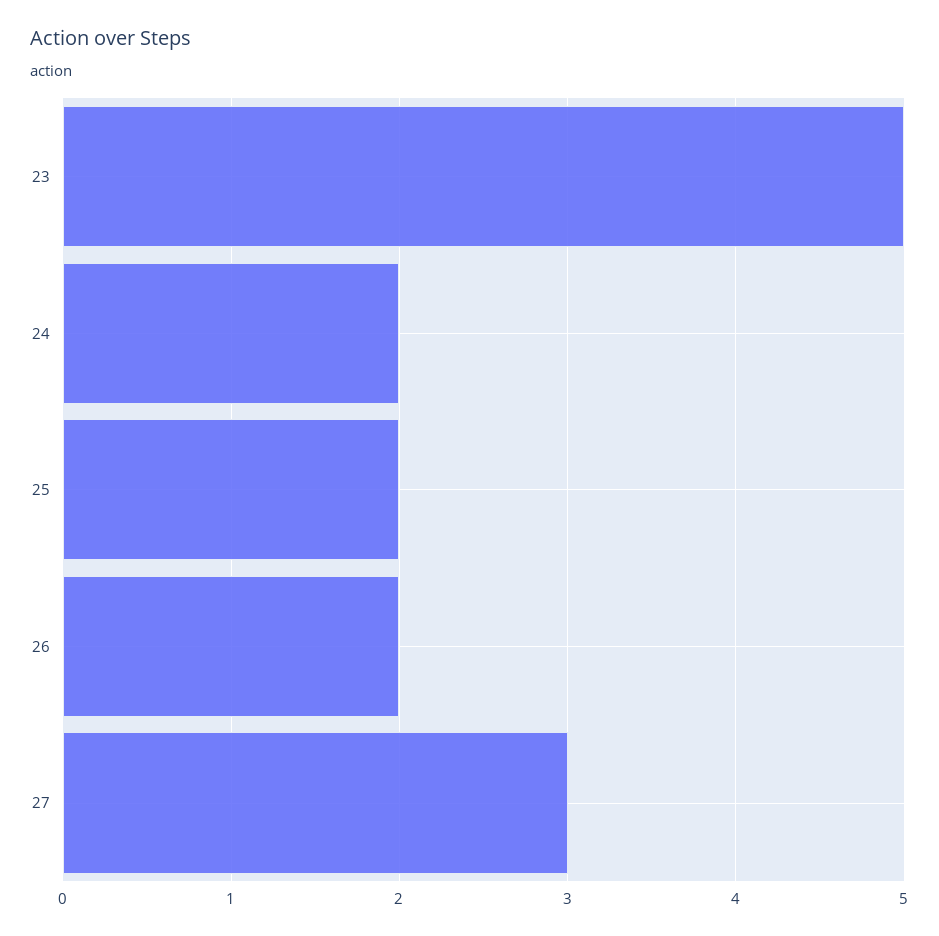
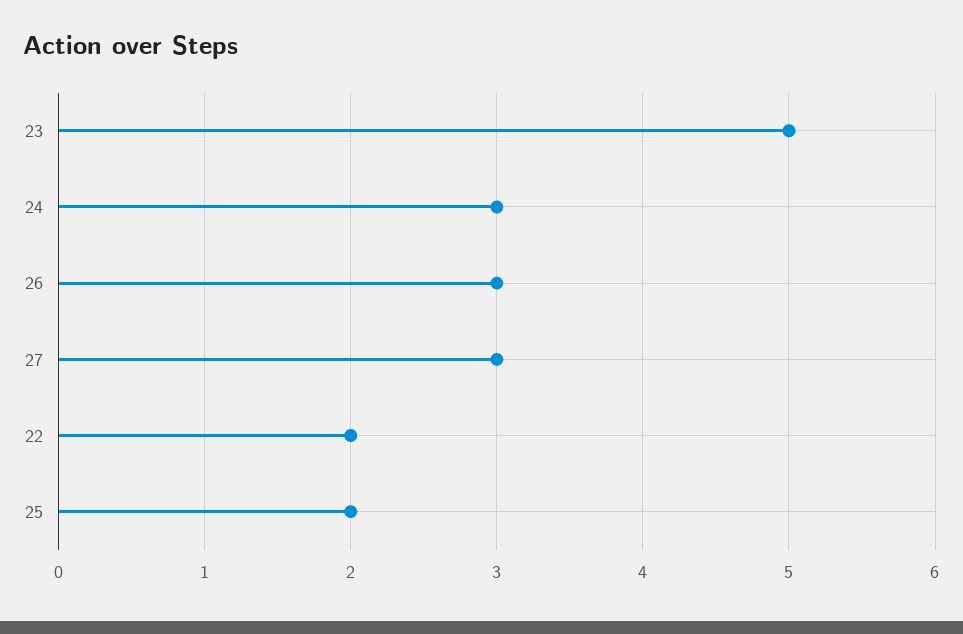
24: 2 -> 3
26: 2 -> 3
22: none -> 2

